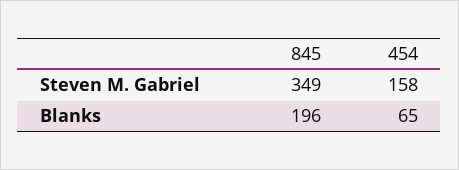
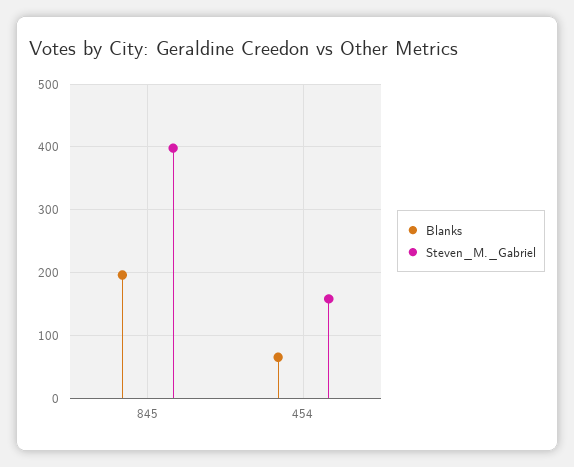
Steven M. Gabriel, 845: 349 -> 400

